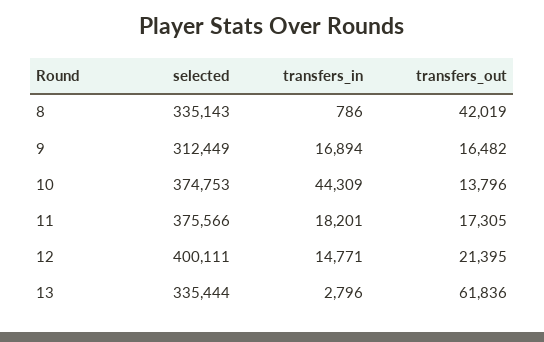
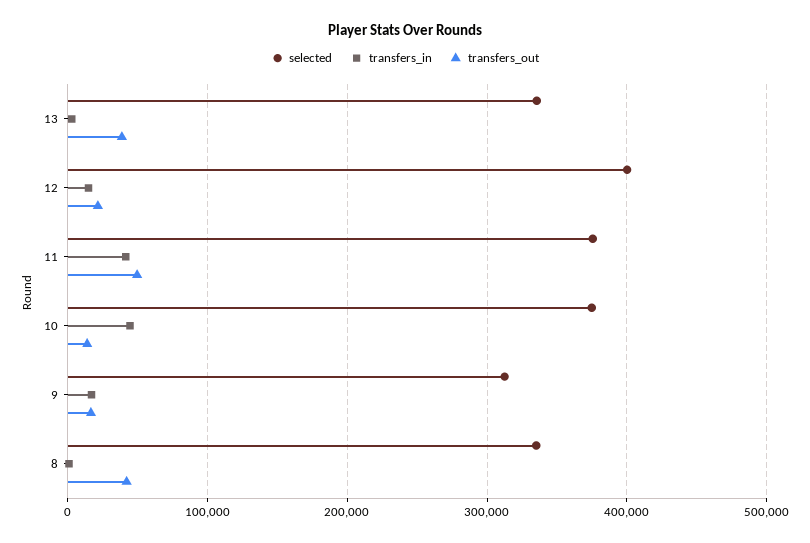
transfers_in, 11: 18201 -> 40000
transfers_out, 11: 17305 -> 50000
transfers_out, 13: 61836 -> 40000

